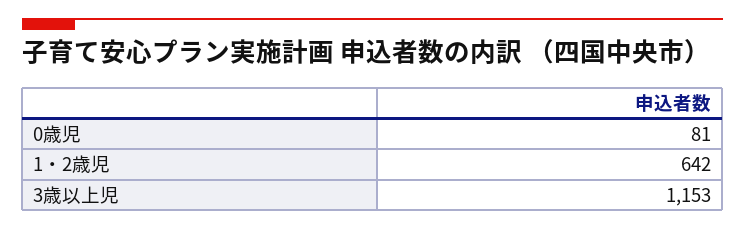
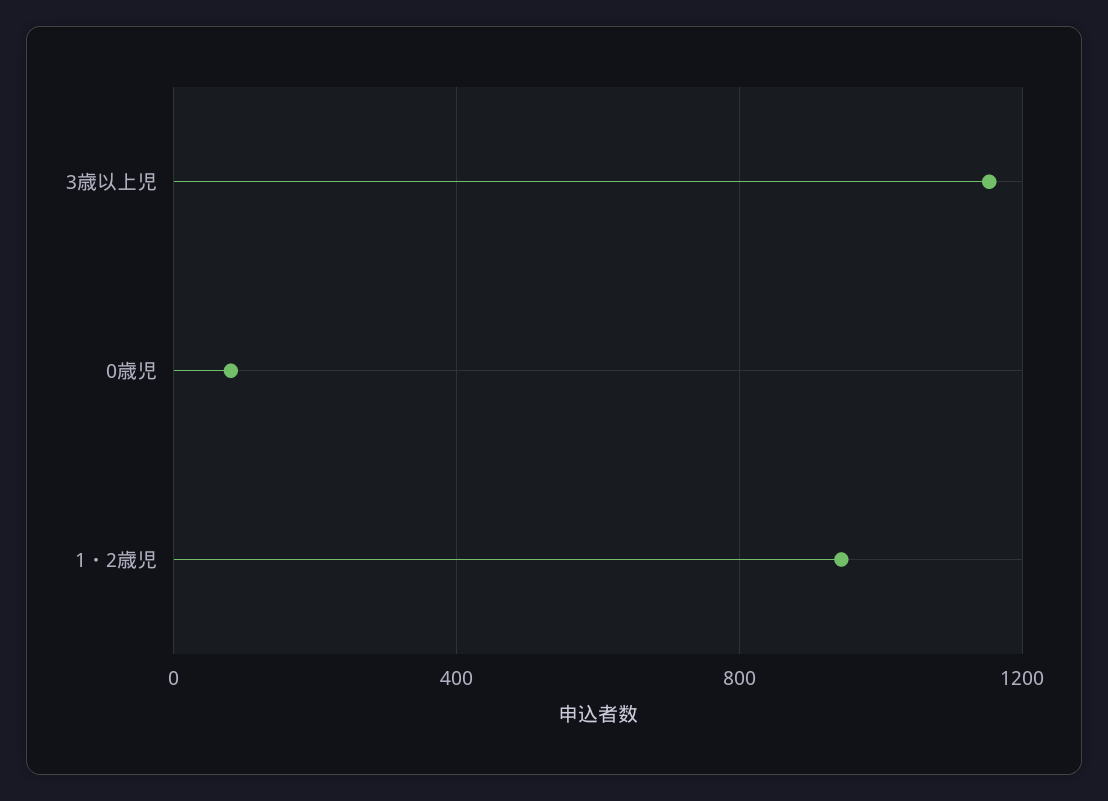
1・2歳児: 642 -> 950

